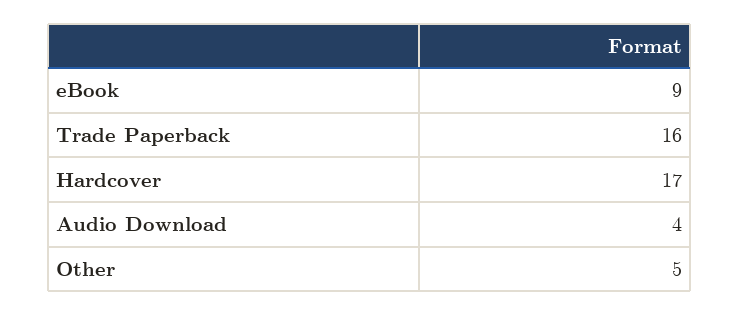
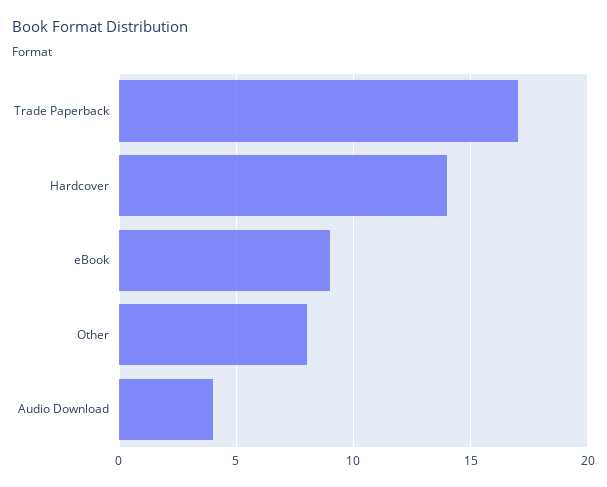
Trade Paperback: 16 -> 17
Hardcover: 17 -> 14
Other: 5 -> 8

